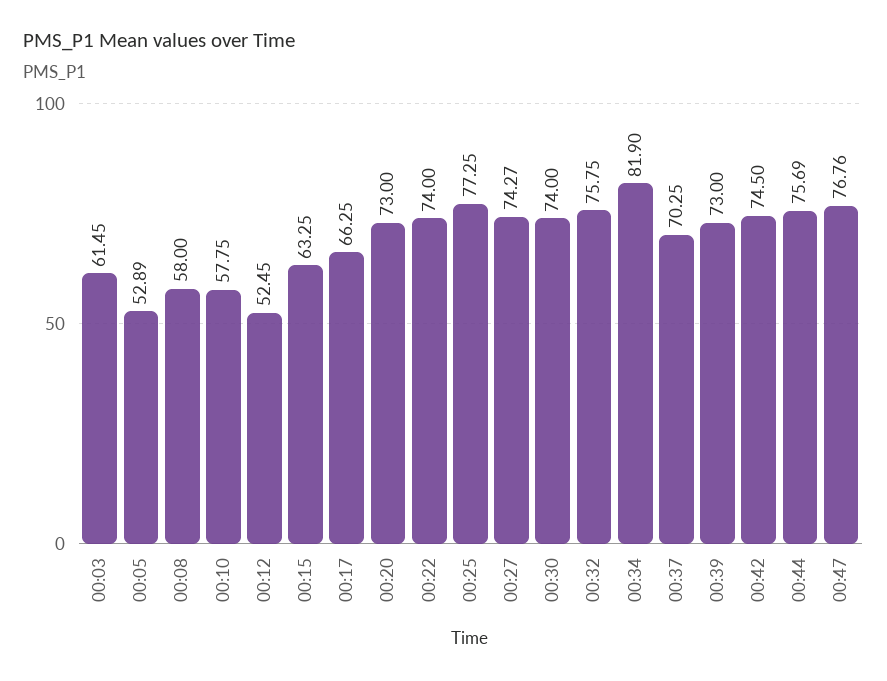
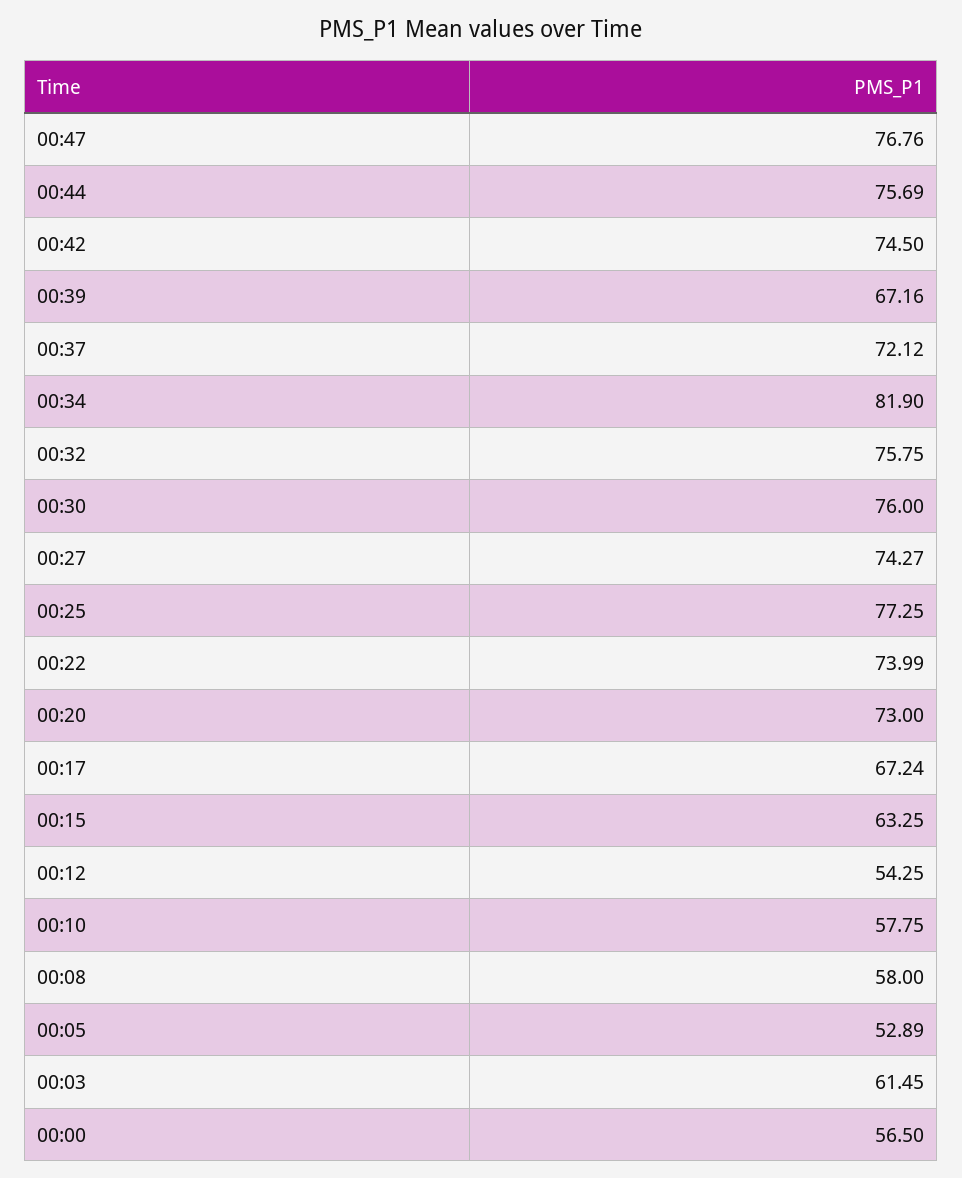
00:12: 52.45 -> 54.25
00:17: 66.25 -> 67.24
00:22: 74 -> 73.99
00:30: 74 -> 76
00:37: 70.25 -> 72.12
00:39: 73 -> 67.16
00:00: none -> 56.5

